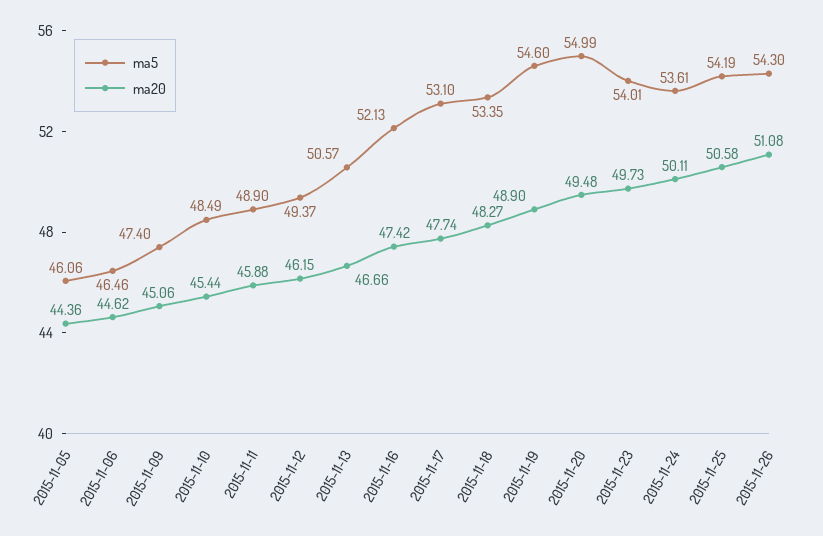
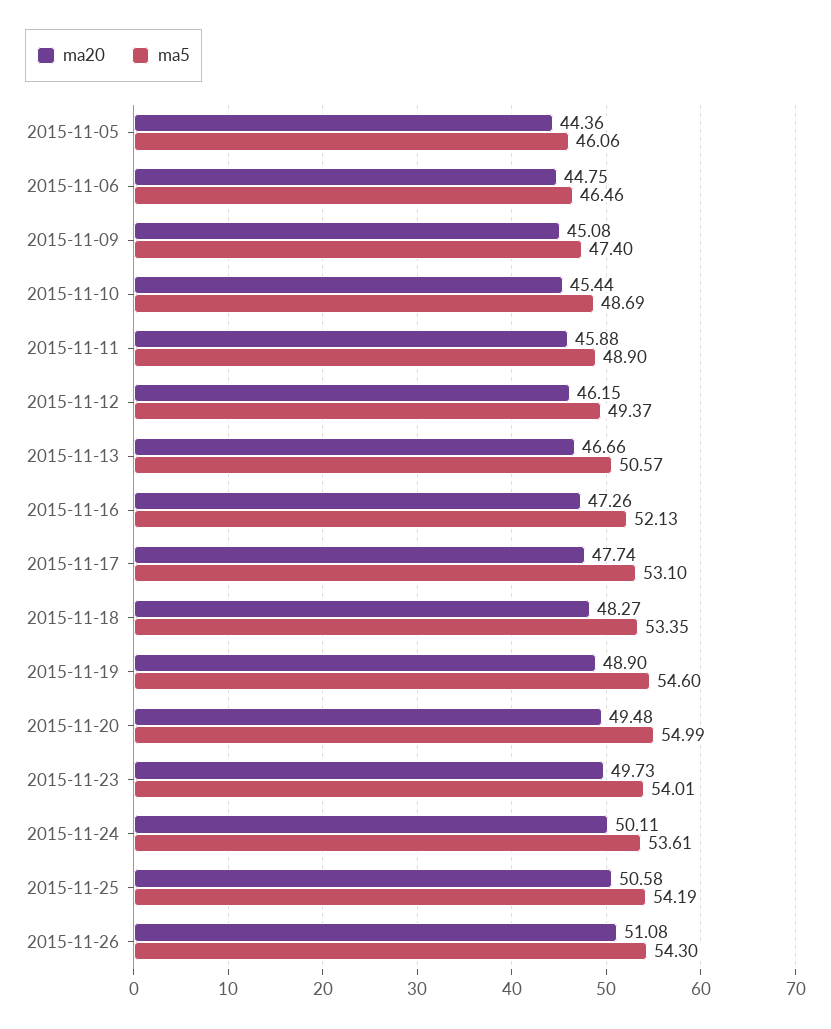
ma20, 2015-11-06: 44.62 -> 44.75
ma20, 2015-11-09: 45.06 -> 45.08
ma5, 2015-11-10: 48.49 -> 48.69
ma20, 2015-11-16: 47.42 -> 47.26

